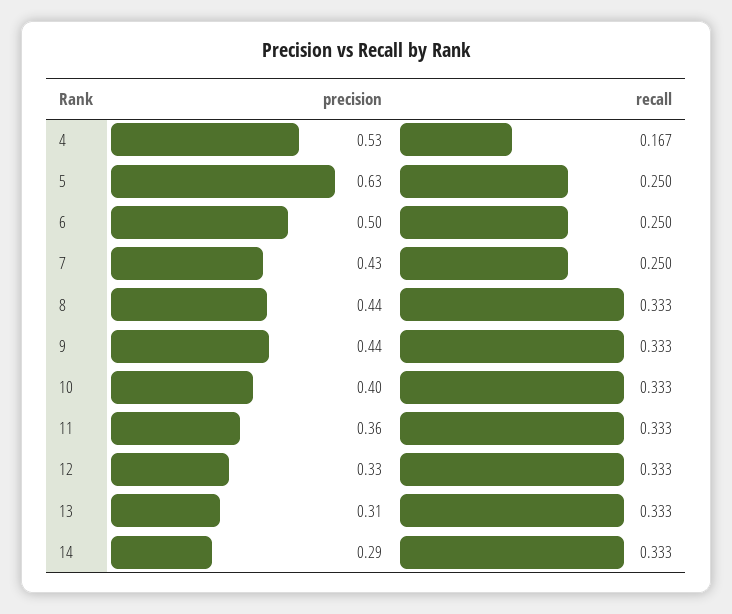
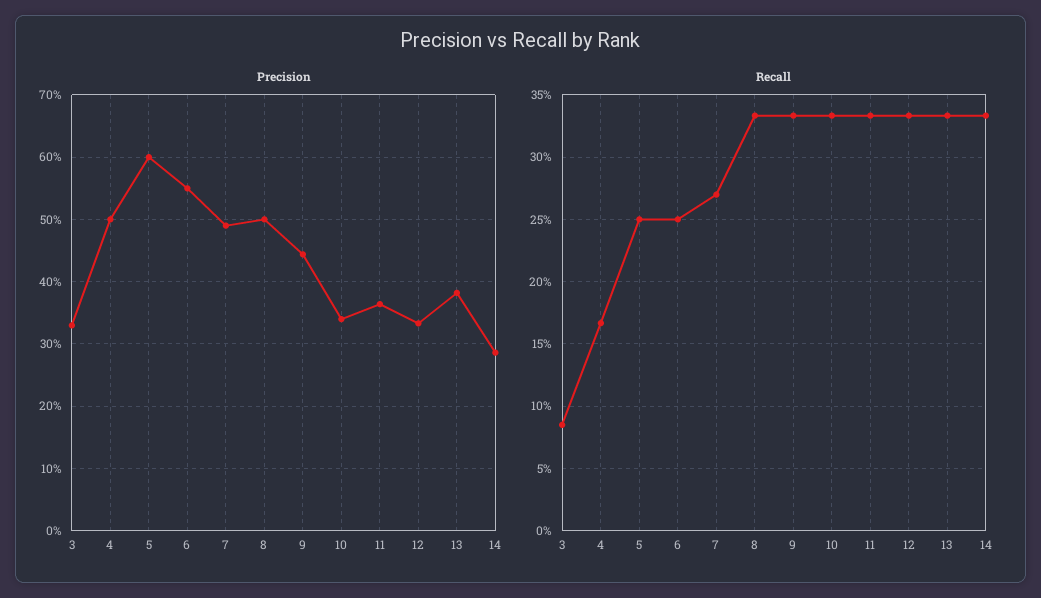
precision, 4: 0.53 -> 0.5
precision, 5: 0.63 -> 0.6
precision, 6: 0.5 -> 0.55
precision, 7: 0.43 -> 0.49
recall, 7: 0.25 -> 0.27
precision, 8: 0.44 -> 0.5
precision, 10: 0.4 -> 0.34
precision, 13: 0.31 -> 0.38
precision, 3: none -> 0.33
recall, 3: none -> 0.085

